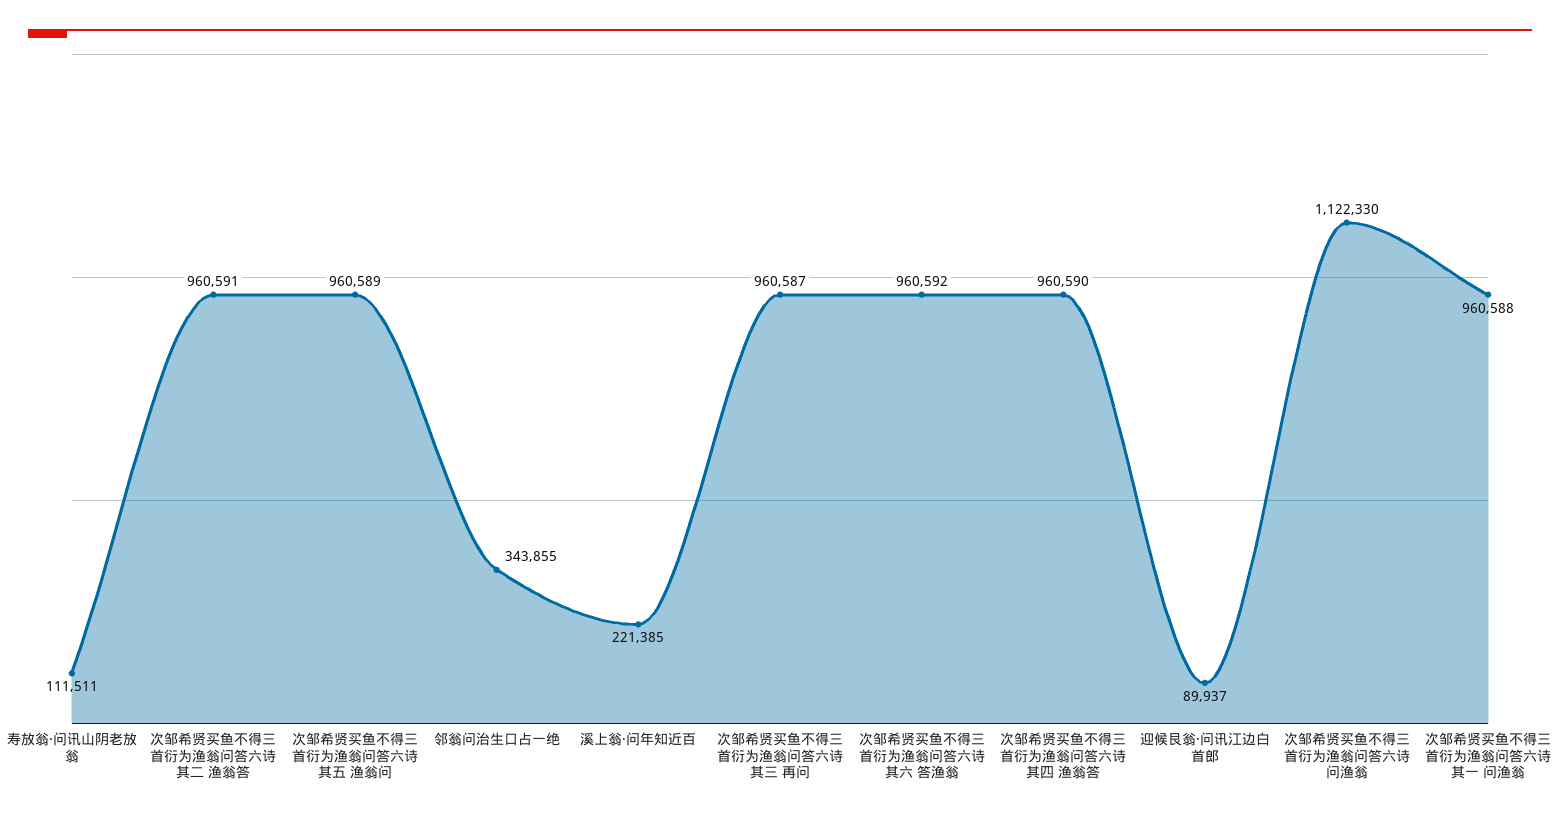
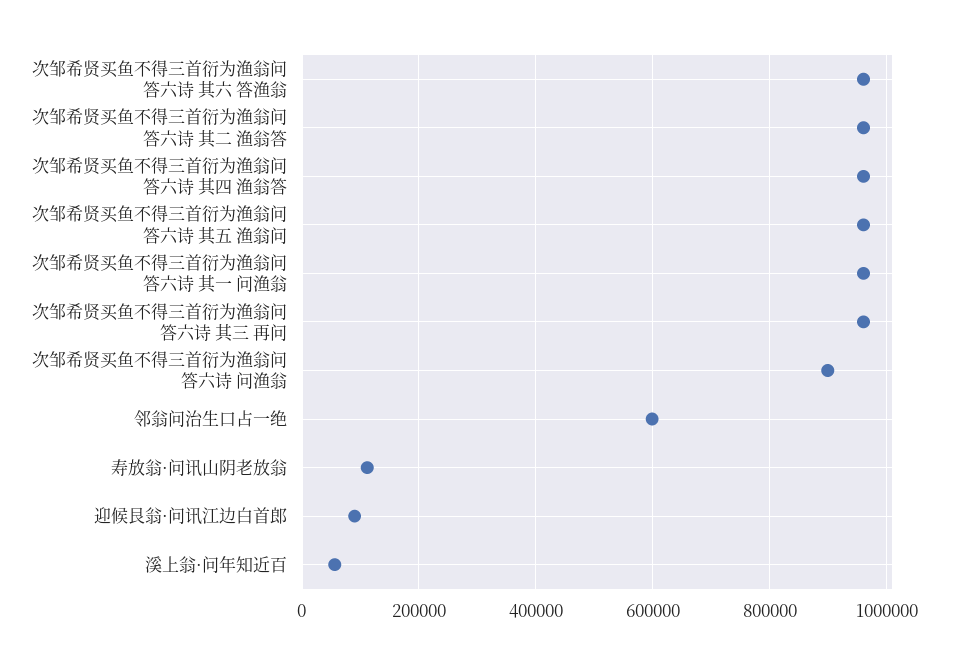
邻翁问治生口占一绝: 343855 -> 600000
溪上翁·问年知近百: 221385 -> 60000
次邹希贤买鱼不得三首衍为渔翁问答六诗 问渔翁: 1122330 -> 900000

